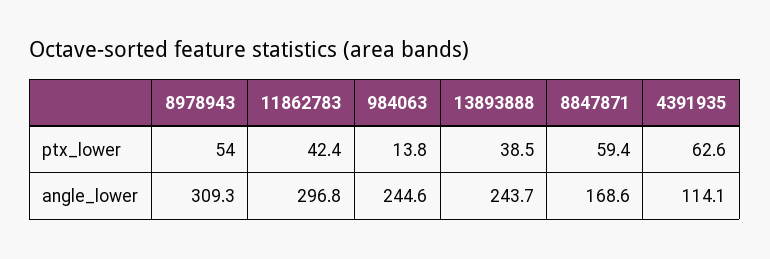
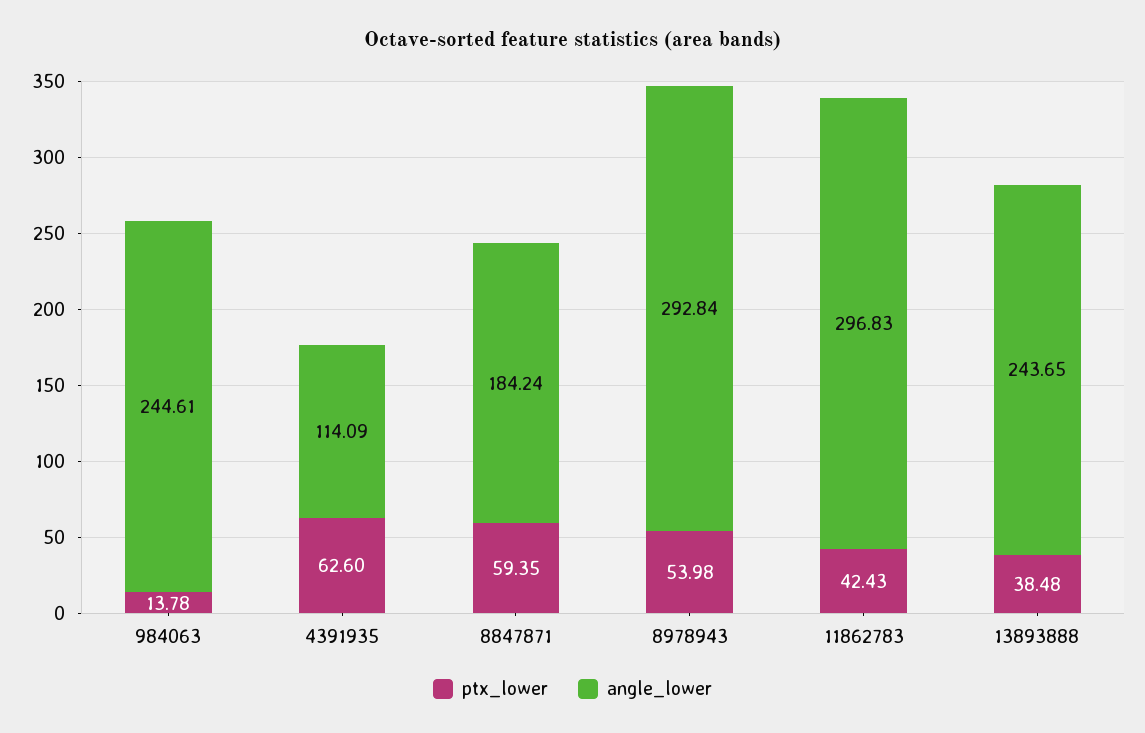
angle_lower, 8978943: 309.3 -> 292.84
angle_lower, 8847871: 168.6 -> 184.24

